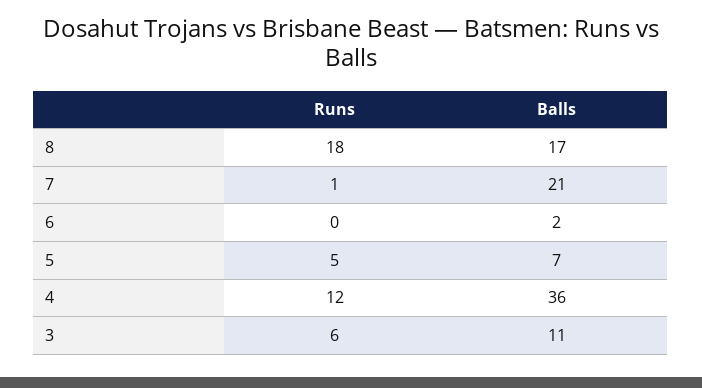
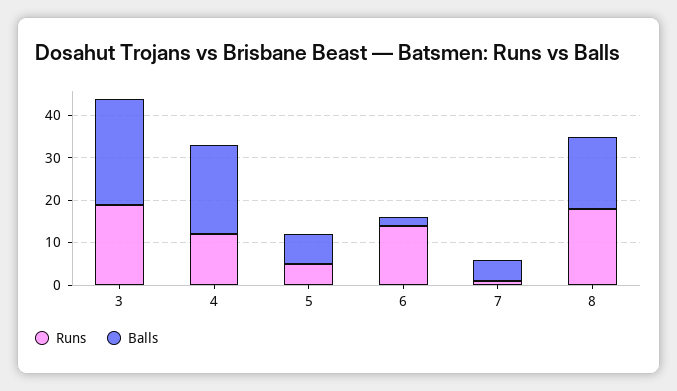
Balls, 7: 21 -> 5
Runs, 6: 0 -> 15
Balls, 4: 36 -> 20
Runs, 3: 6 -> 20
Balls, 3: 11 -> 25

